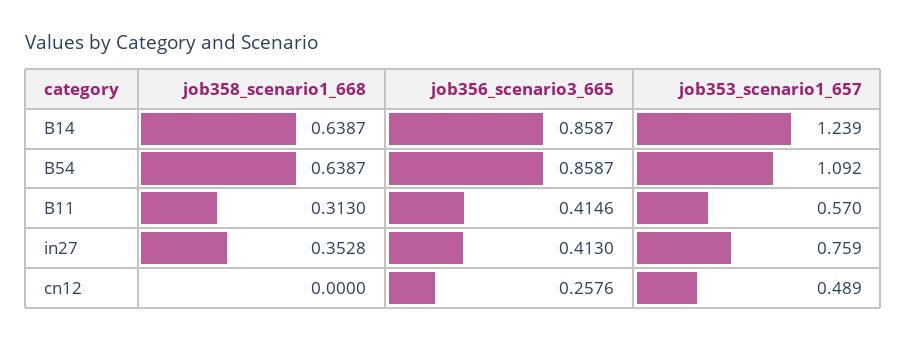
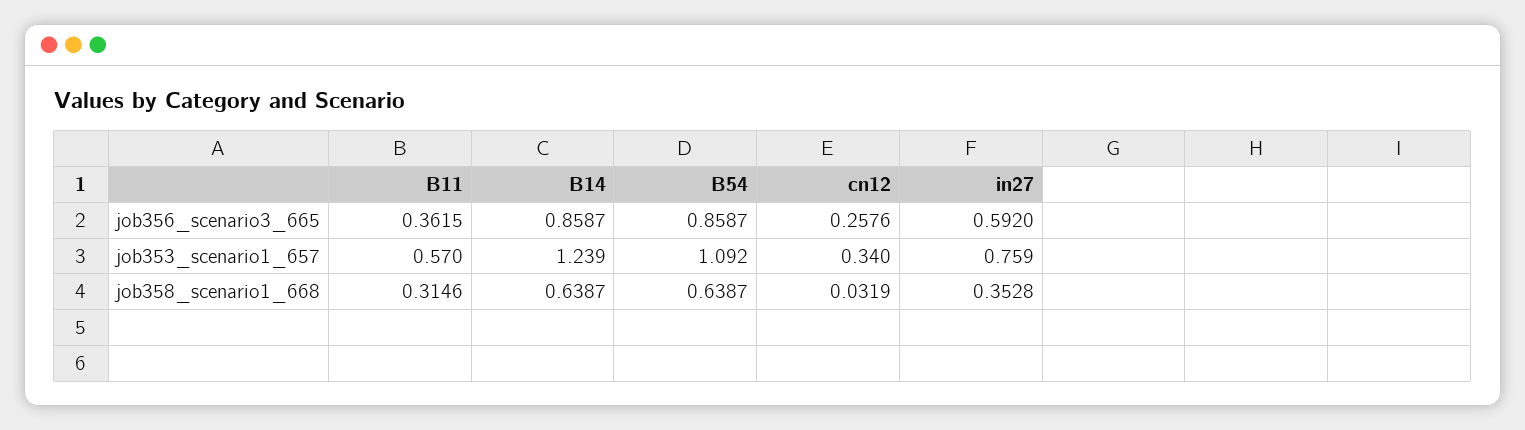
job358_scenario1_668, B11: 0.313 -> 0.3146
job356_scenario3_665, B11: 0.4146 -> 0.3615
job356_scenario3_665, in27: 0.413 -> 0.592
job358_scenario1_668, cn12: 0 -> 0.0319
job353_scenario1_657, cn12: 0.489 -> 0.34

